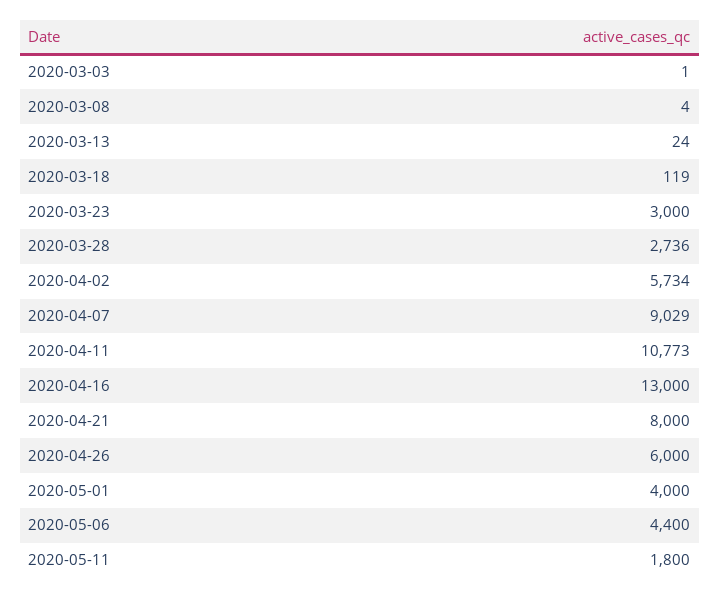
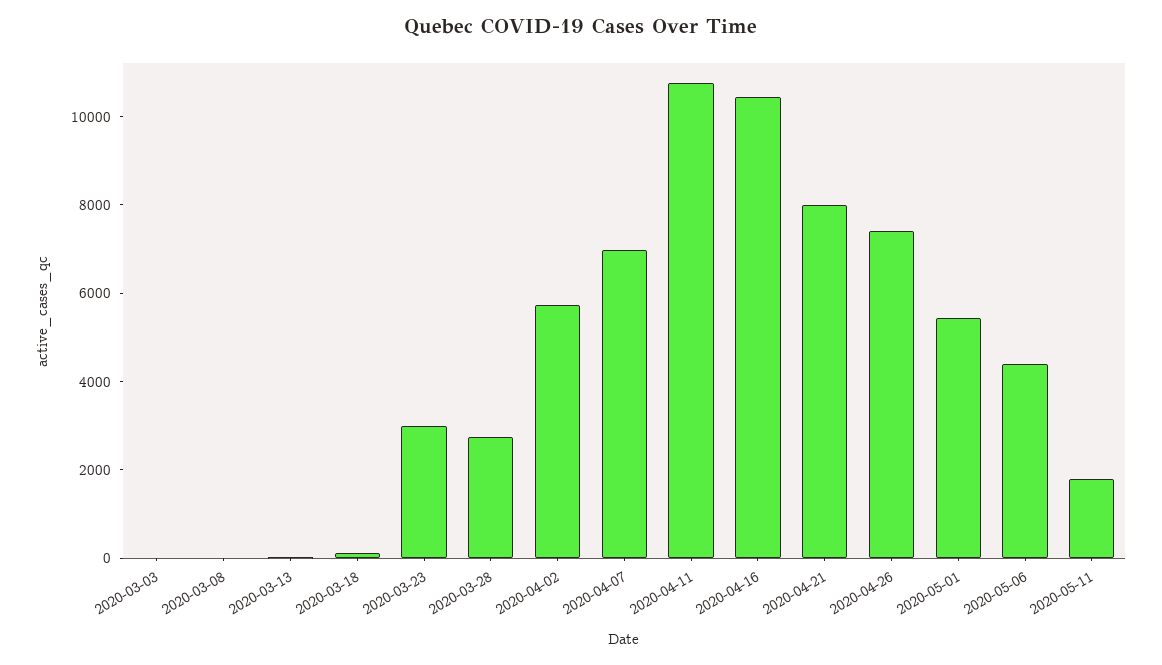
2020-04-07: 9029 -> 7000
2020-04-16: 13000 -> 10500
2020-04-26: 6000 -> 7500
2020-05-01: 4000 -> 5500

